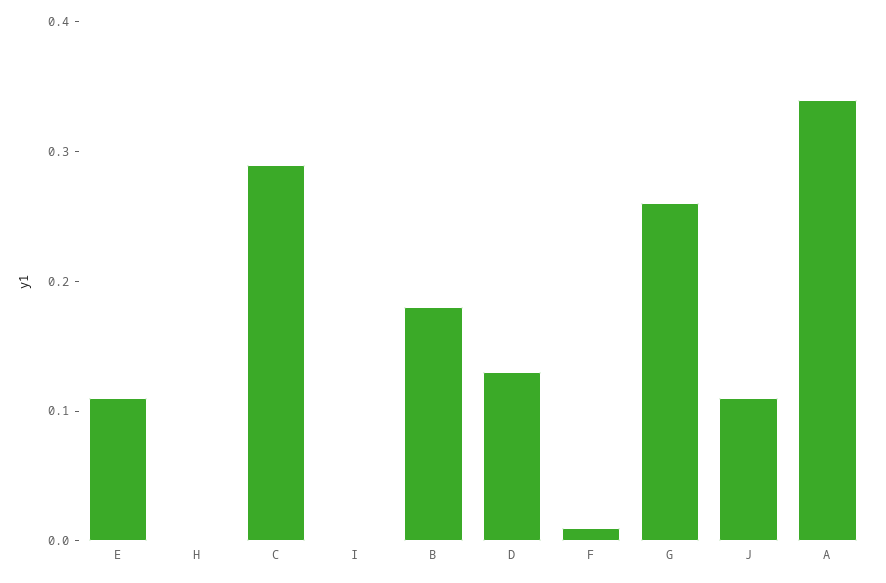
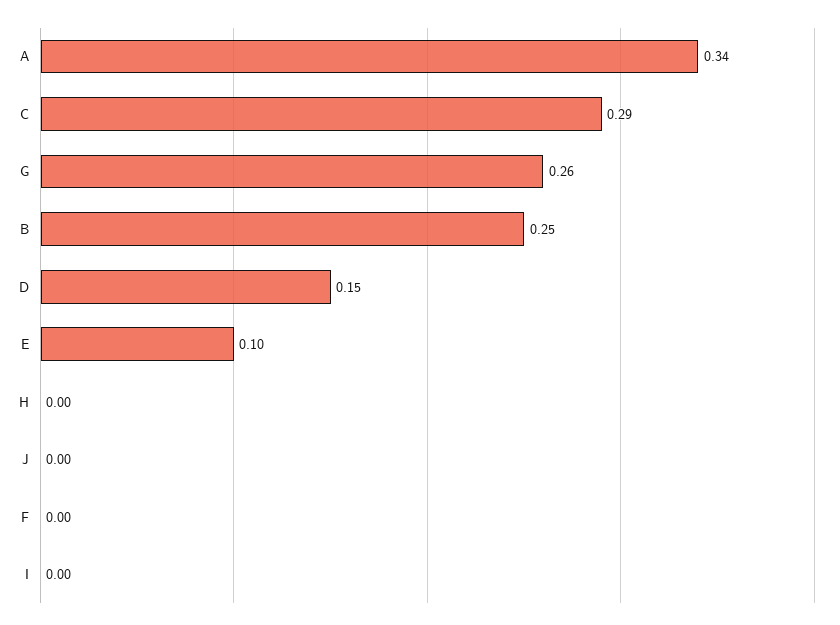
E: 0.11 -> 0.1
B: 0.18 -> 0.25
D: 0.13 -> 0.15
F: 0.01 -> 0
J: 0.11 -> 0

